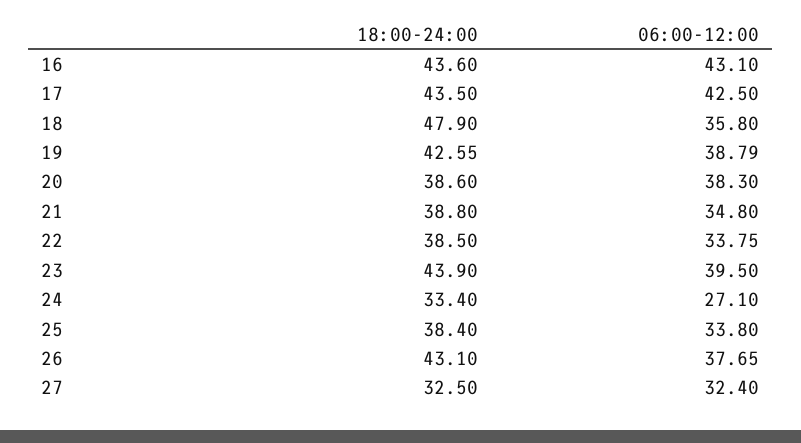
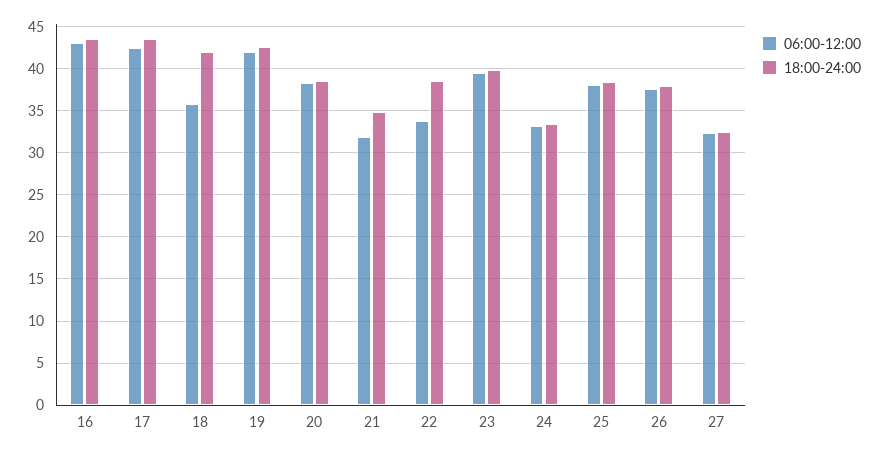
18:00-24:00, 18: 47.9 -> 42
06:00-12:00, 19: 38.79 -> 42
18:00-24:00, 21: 38.8 -> 35
06:00-12:00, 21: 34.8 -> 32
18:00-24:00, 23: 43.9 -> 40
06:00-12:00, 24: 27.1 -> 33
06:00-12:00, 25: 33.8 -> 38
18:00-24:00, 26: 43.1 -> 38

